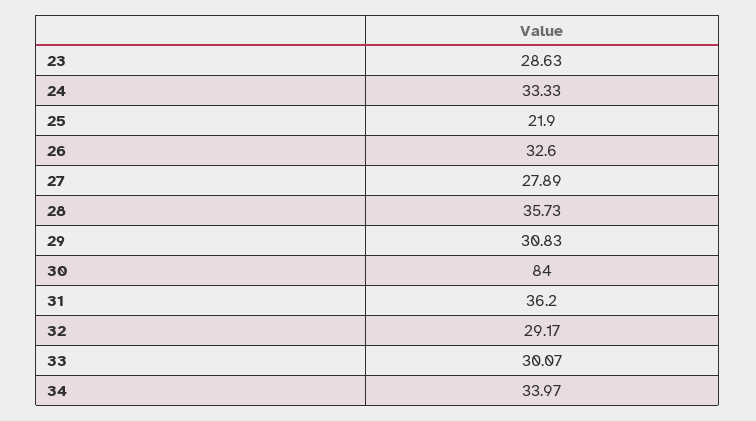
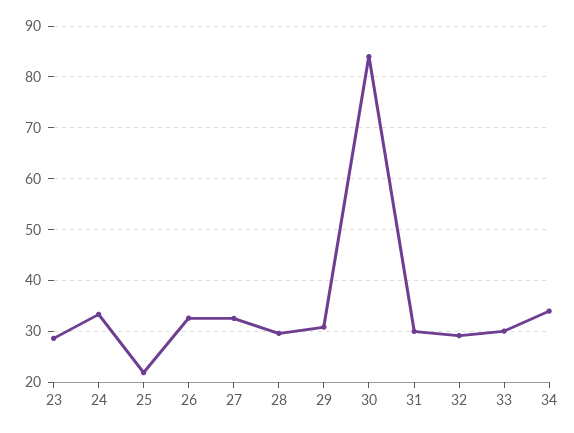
27: 27.89 -> 32
28: 35.73 -> 30
31: 36.2 -> 30

